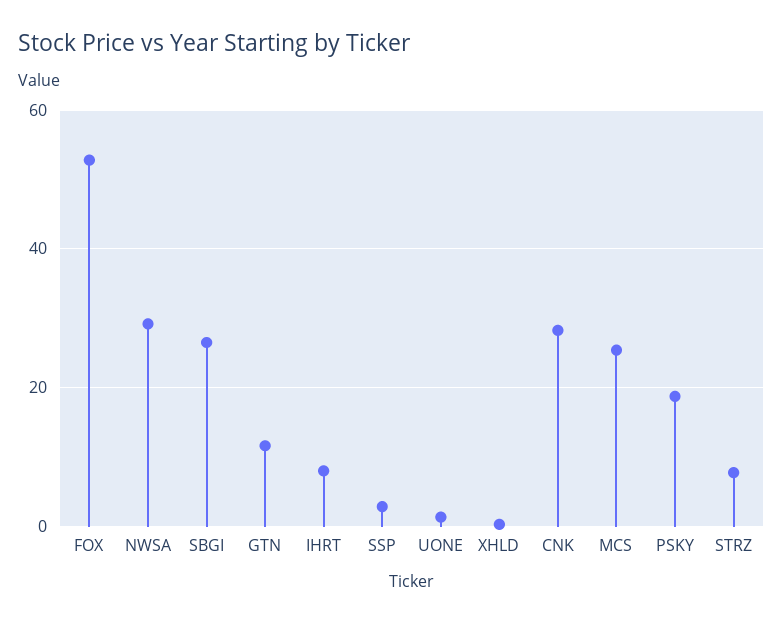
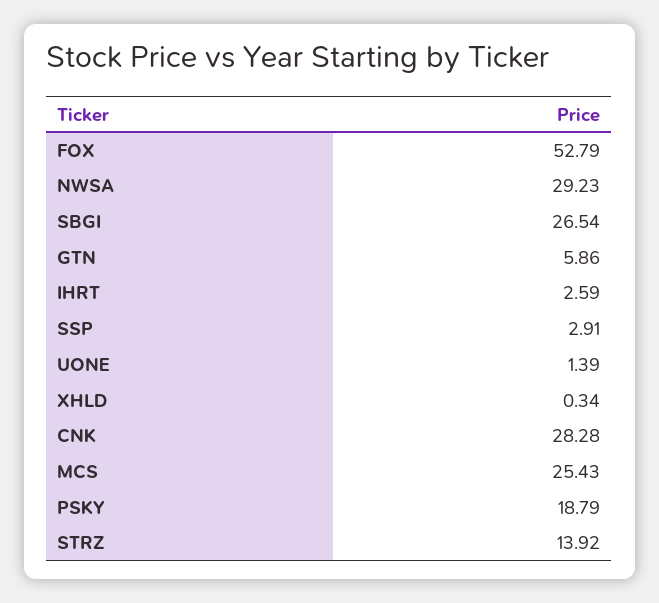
GTN: 12 -> 5.86
IHRT: 8 -> 2.59
STRZ: 8 -> 13.92

